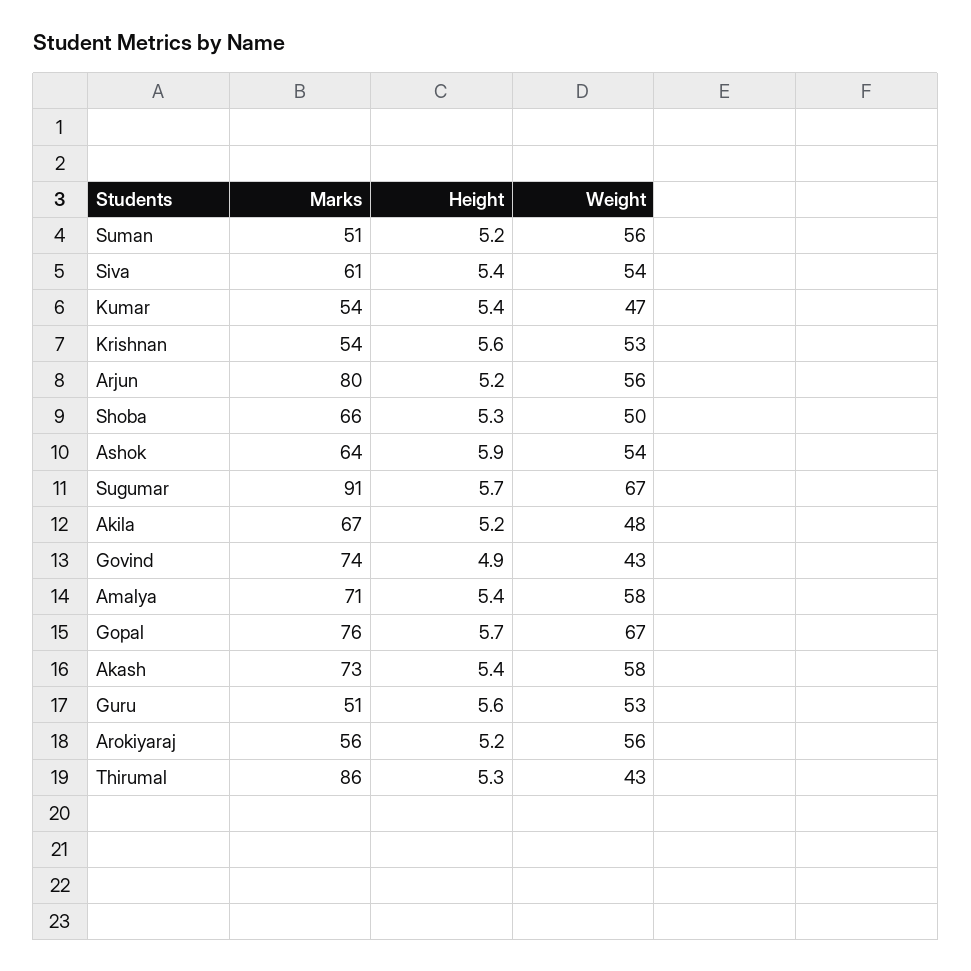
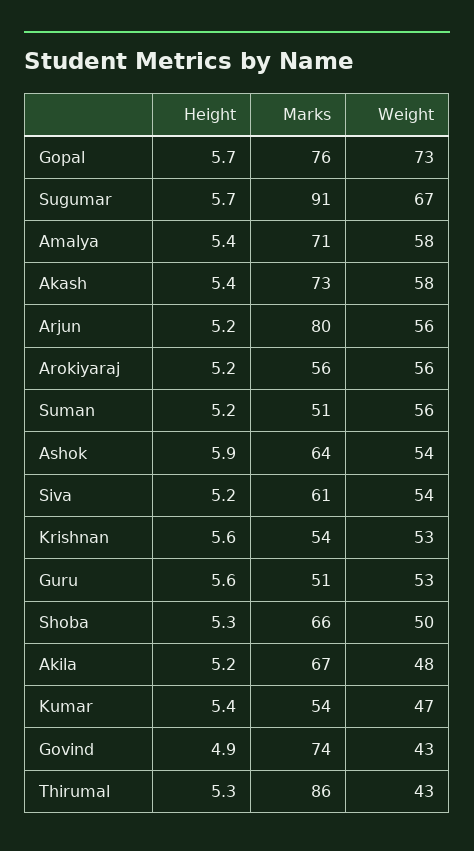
Height, Siva: 5.4 -> 5.2
Weight, Gopal: 67 -> 73

